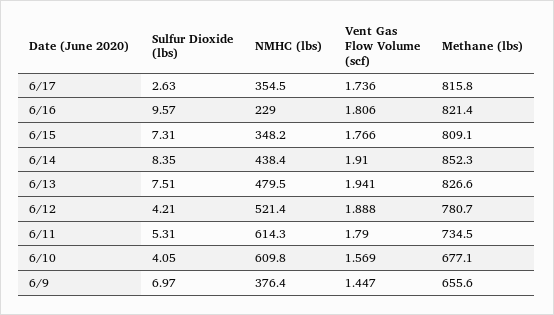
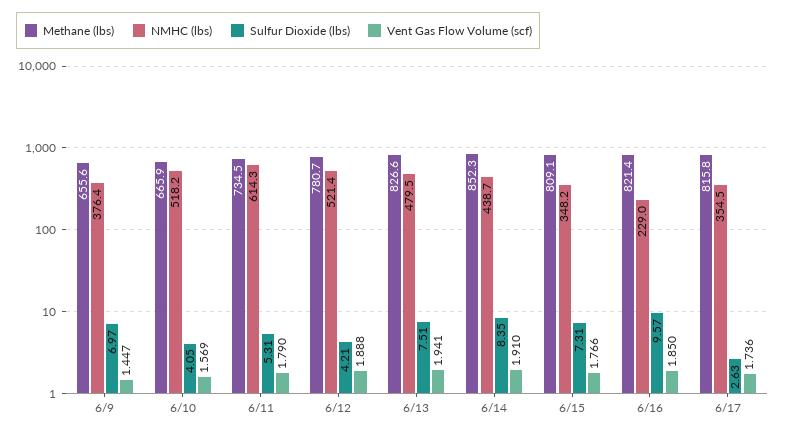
Vent Gas Flow Volume (scf), 6/16: 1.806 -> 1.85
NMHC (lbs), 6/14: 438.4 -> 438.7
NMHC (lbs), 6/10: 609.8 -> 518.2
Methane (lbs), 6/10: 677.1 -> 665.9

